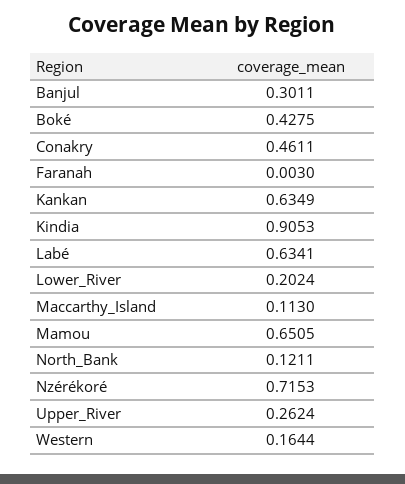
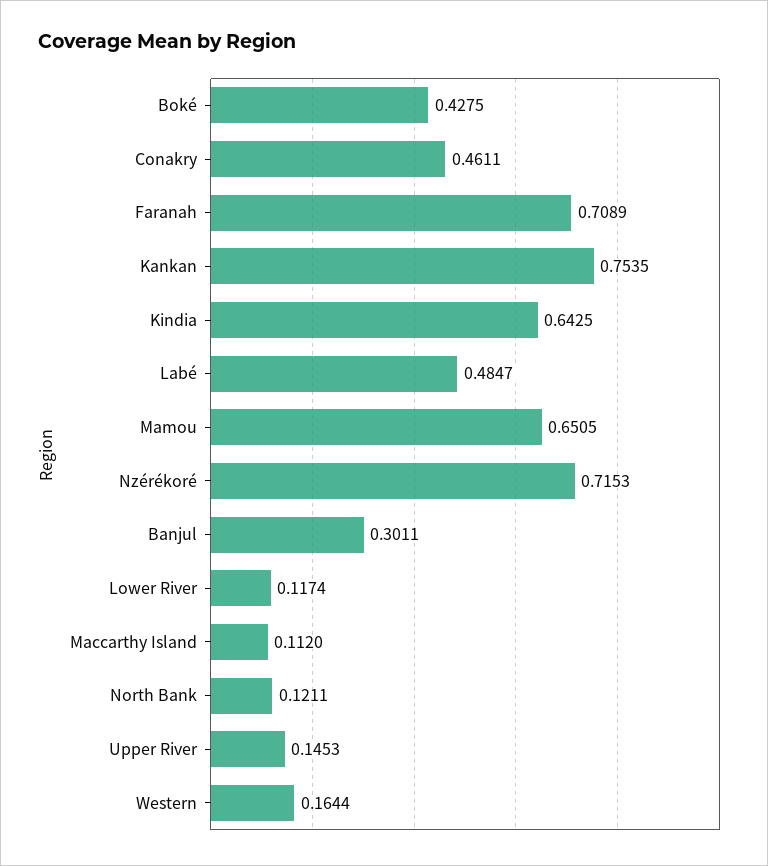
Faranah: 0.003 -> 0.7089
Kankan: 0.6349 -> 0.7535
Kindia: 0.9053 -> 0.6425
Labé: 0.6341 -> 0.4847
Lower_River: 0.2024 -> 0.1174
Maccarthy_Island: 0.113 -> 0.112
Upper_River: 0.2624 -> 0.1453

